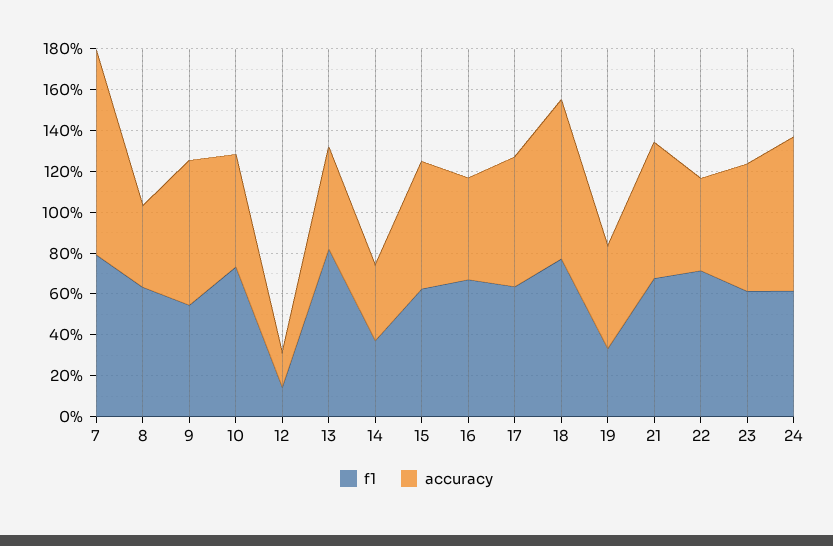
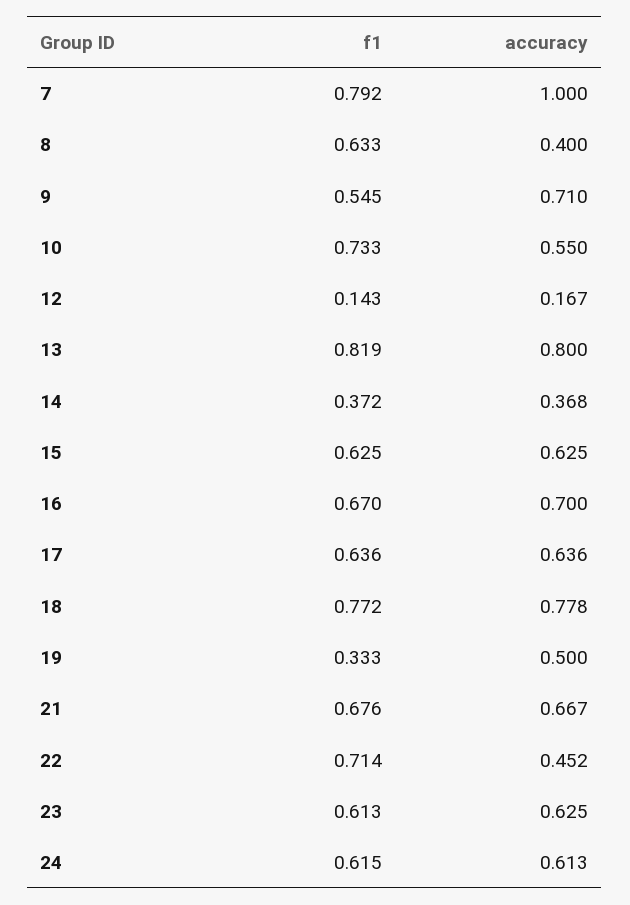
accuracy, 13: 0.5 -> 0.8
accuracy, 16: 0.5 -> 0.7
accuracy, 24: 0.75 -> 0.613

